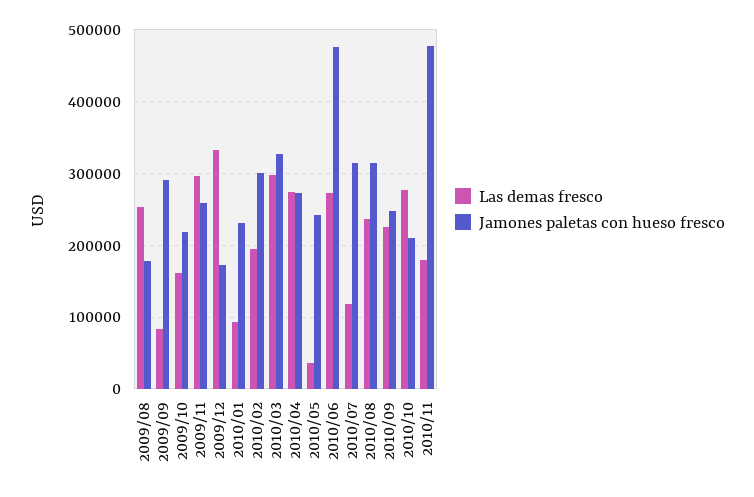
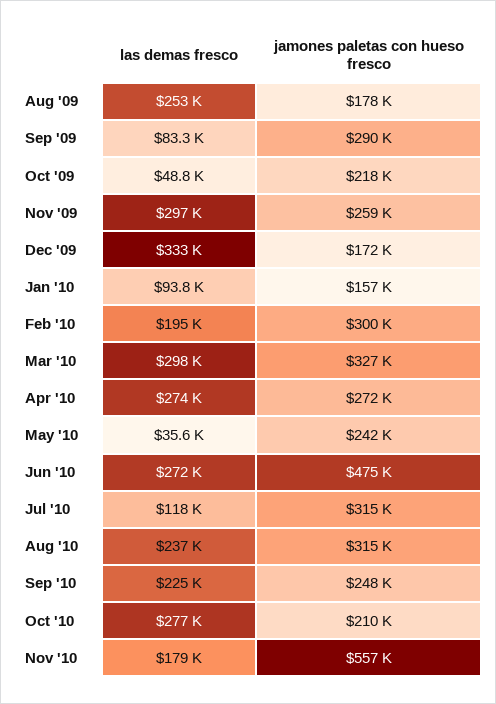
Las demas fresco, 2009/10: 160000 -> 48800
Jamones paletas con hueso fresco, 2010/01: 230000 -> 157000
Jamones paletas con hueso fresco, 2010/11: 480000 -> 557000

